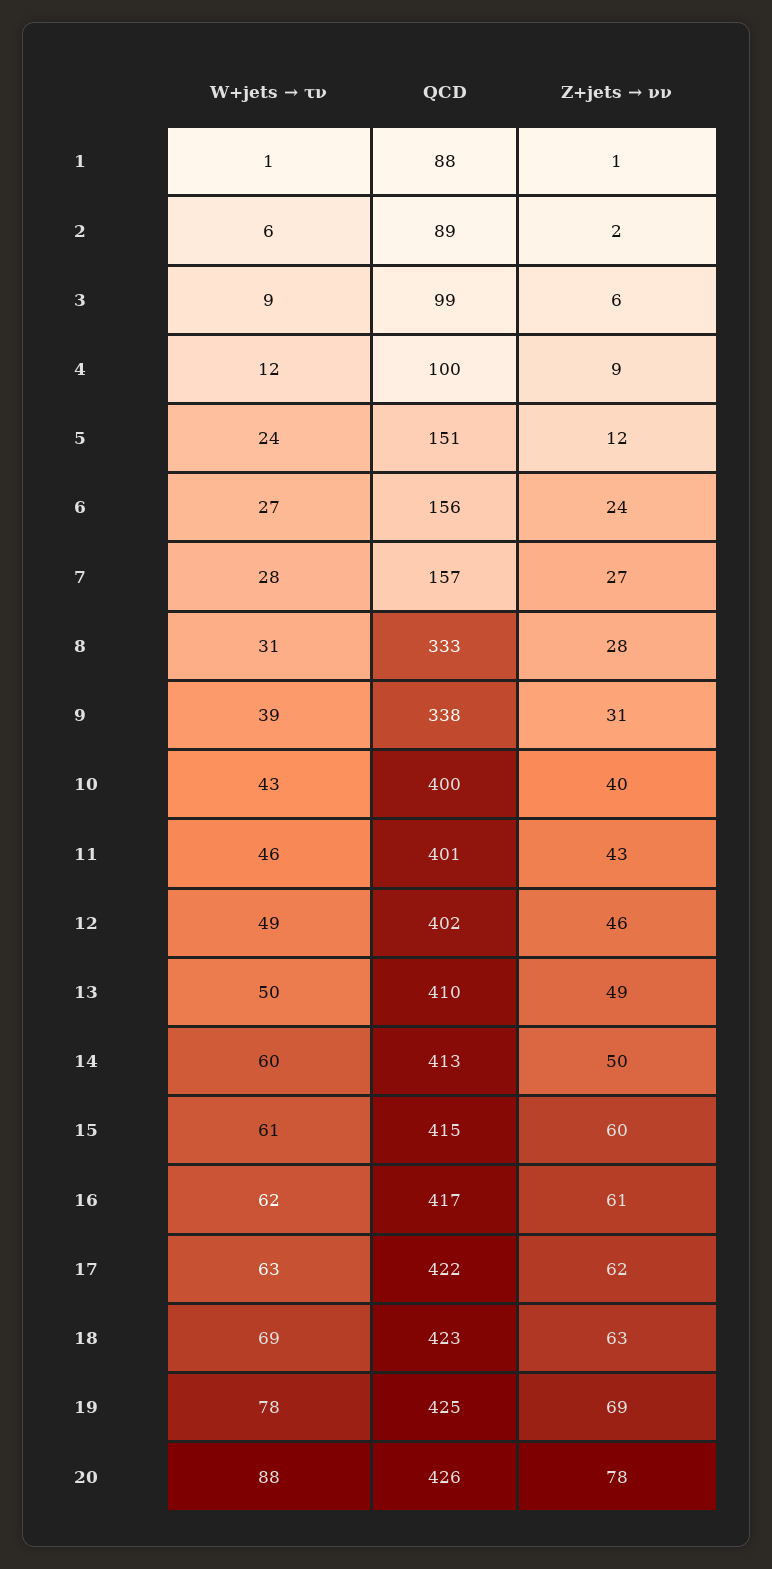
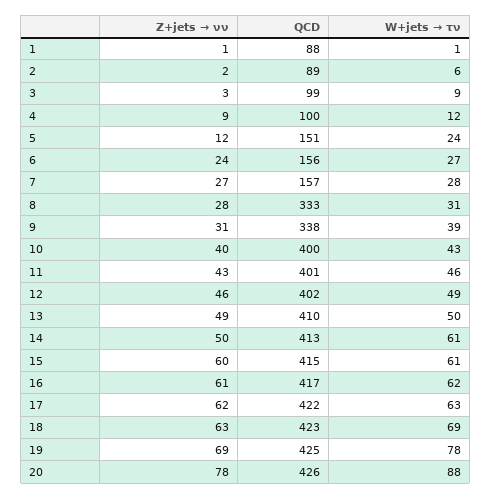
Z+jets → νν, 3: 6 -> 3
W+jets → τν, 14: 60 -> 61

